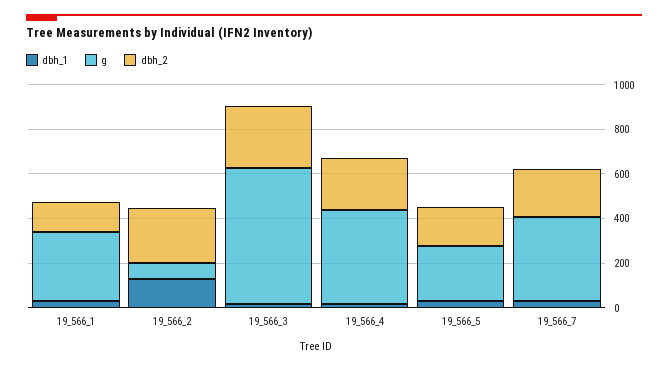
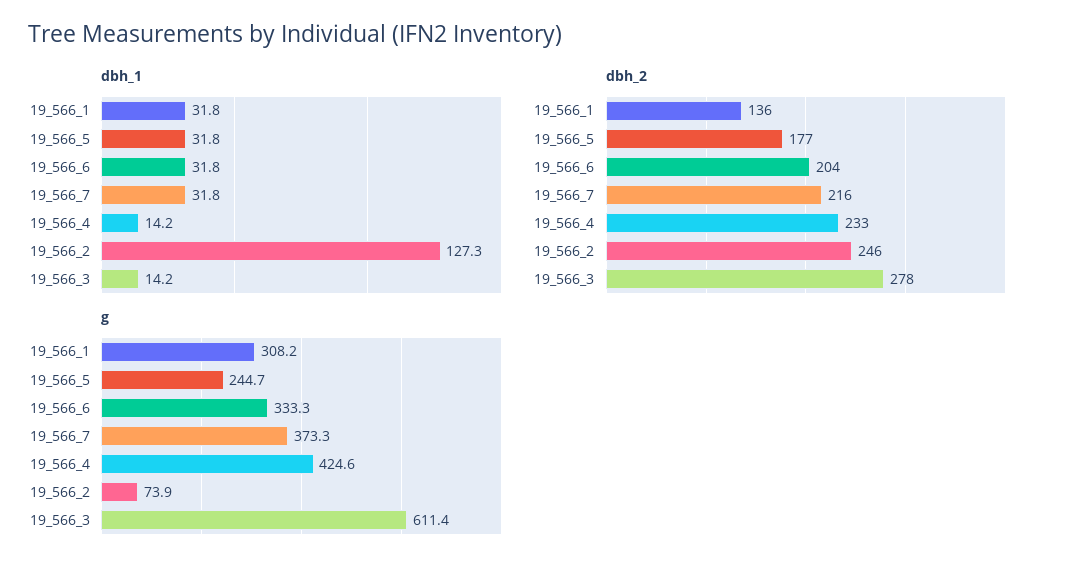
dbh_1, 19_566_6: none -> 31.8
dbh_2, 19_566_6: none -> 204
g, 19_566_6: none -> 333.3

